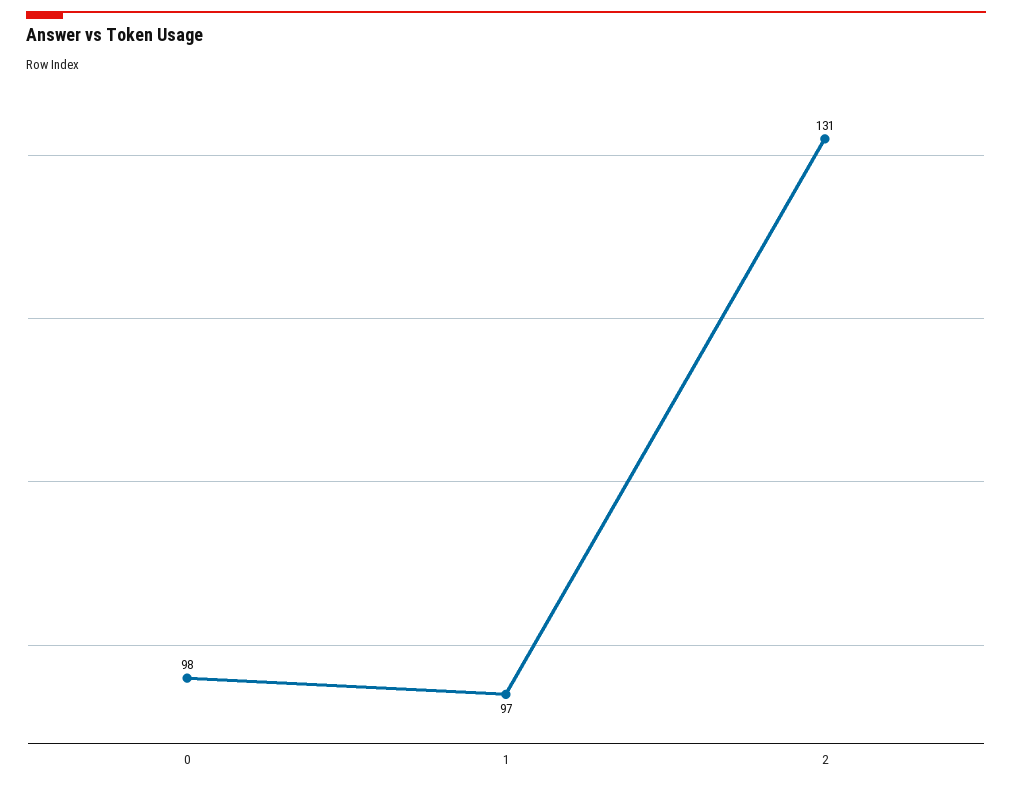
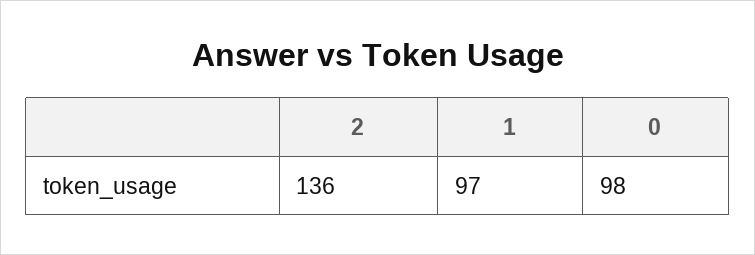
2: 131 -> 136

